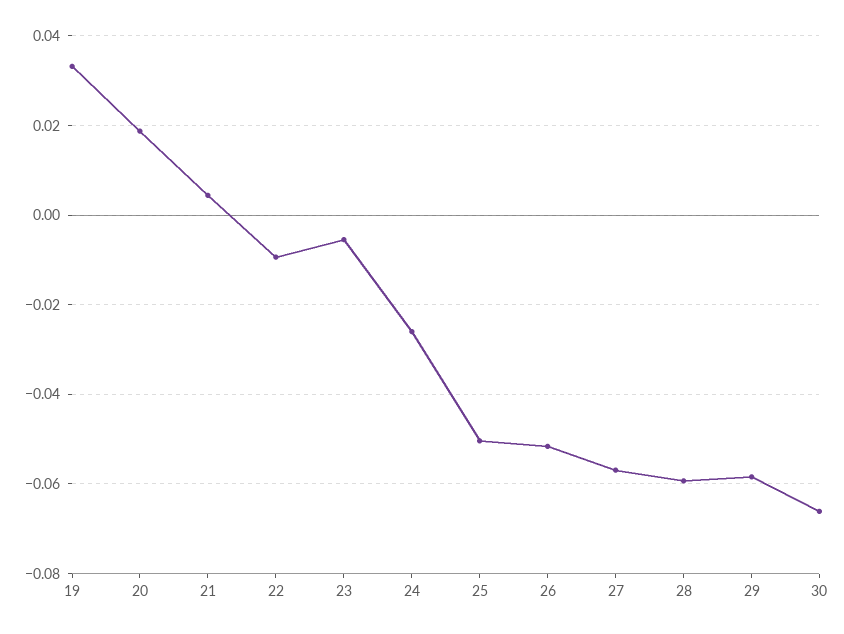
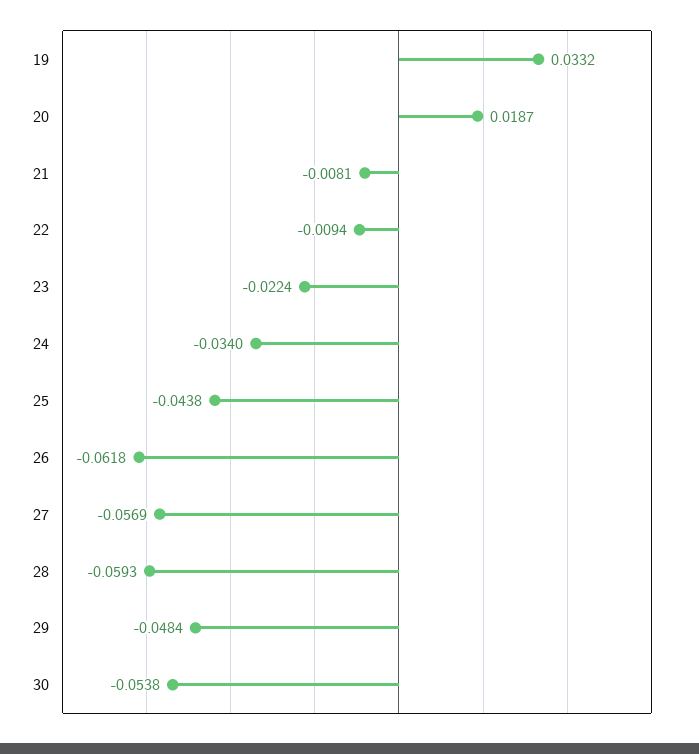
21: 0.004 -> -0.0081
23: -0.006 -> -0.0224
24: -0.026 -> -0.034
25: -0.05 -> -0.0438
26: -0.052 -> -0.0618
29: -0.058 -> -0.0484
30: -0.066 -> -0.0538

